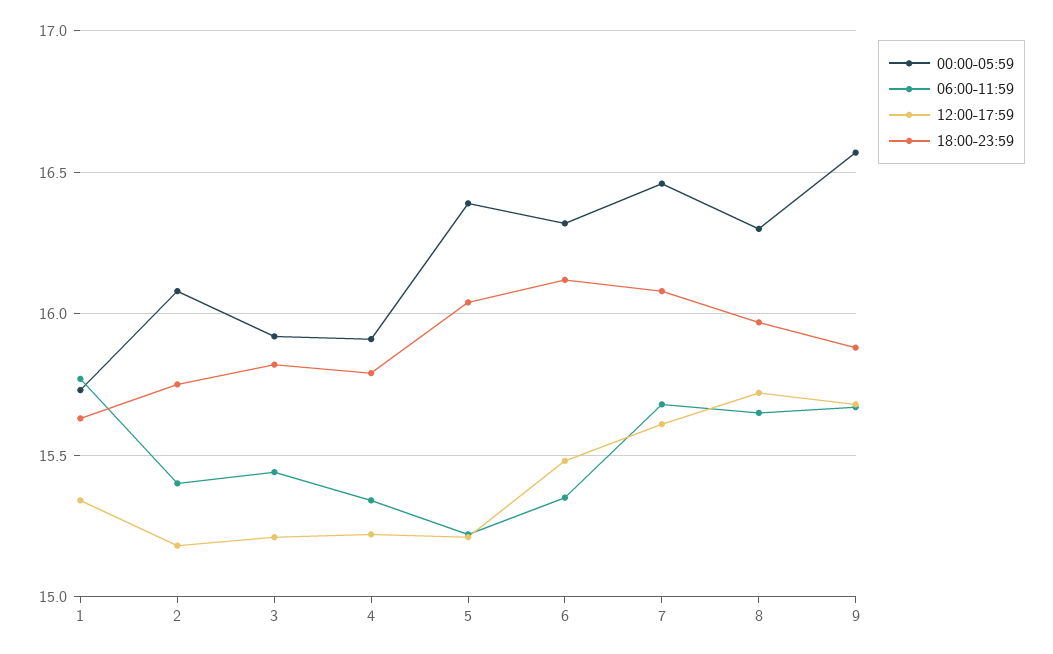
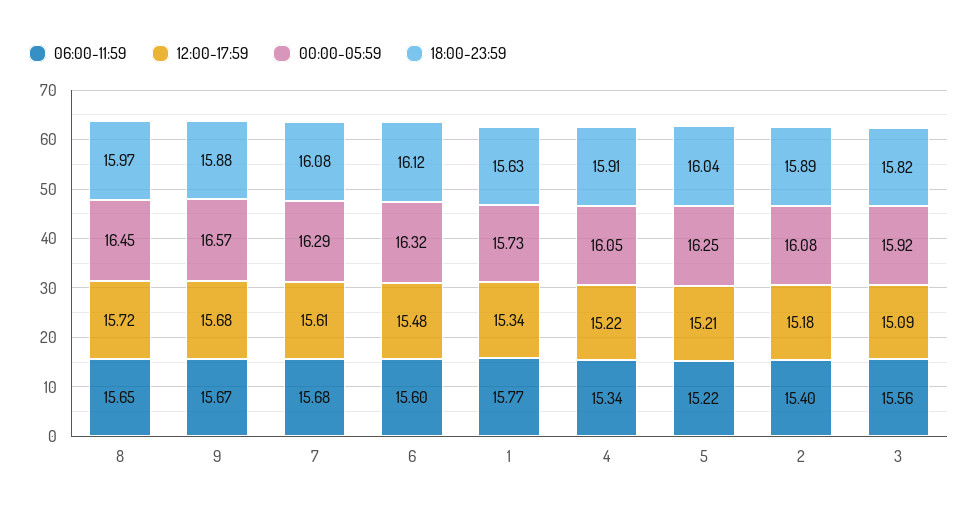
18:00-23:59, 2: 15.75 -> 15.89
06:00-11:59, 3: 15.45 -> 15.56
12:00-17:59, 3: 15.2 -> 15.09
00:00-05:59, 4: 15.9 -> 16.05
18:00-23:59, 4: 15.8 -> 15.91
00:00-05:59, 5: 16.4 -> 16.25
06:00-11:59, 6: 15.35 -> 15.6
00:00-05:59, 7: 16.45 -> 16.29
00:00-05:59, 8: 16.3 -> 16.45

